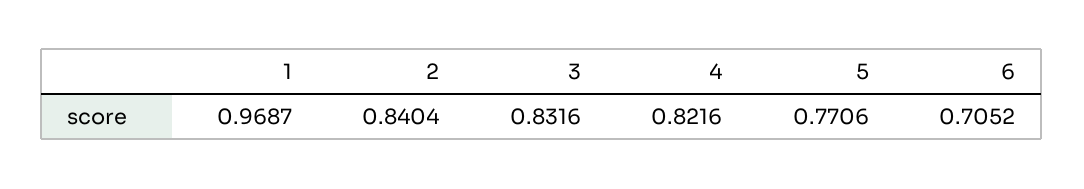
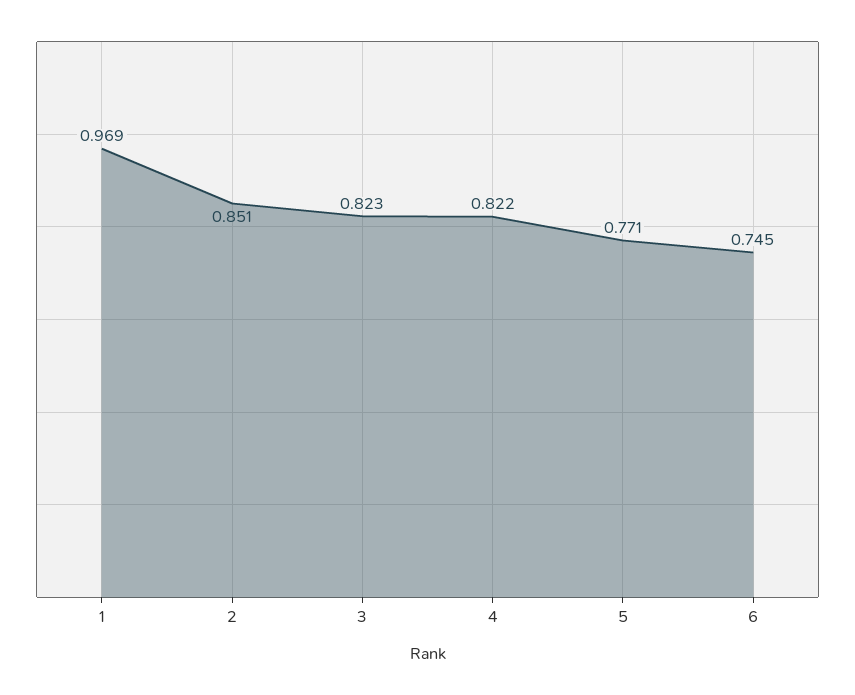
2: 0.8404 -> 0.851
3: 0.8316 -> 0.823
6: 0.7052 -> 0.745

